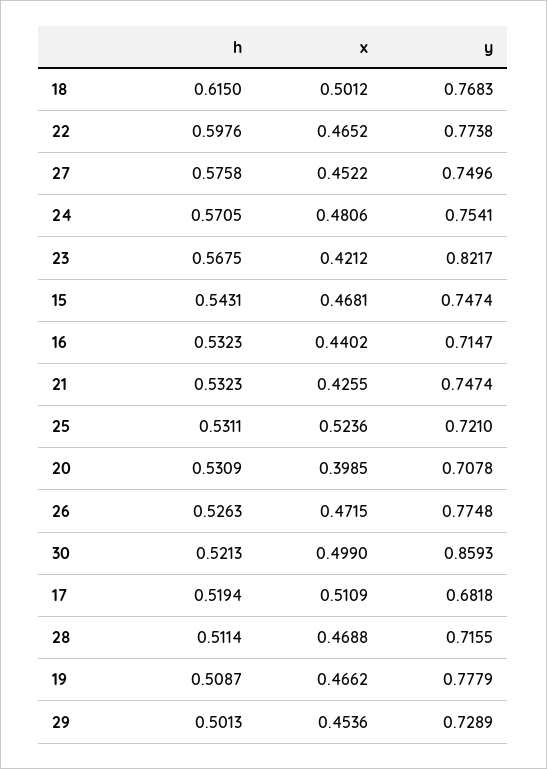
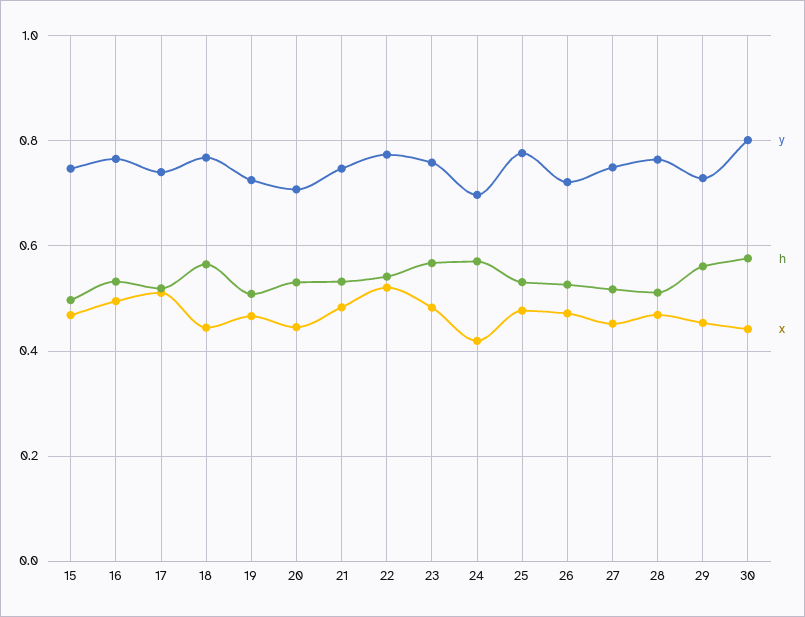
h, 18: 0.615 -> 0.56
x, 18: 0.5012 -> 0.44
h, 22: 0.5976 -> 0.54
x, 22: 0.4652 -> 0.52
h, 27: 0.5758 -> 0.52
x, 24: 0.4806 -> 0.42
y, 24: 0.7541 -> 0.7
x, 23: 0.4212 -> 0.48
y, 23: 0.8217 -> 0.76
h, 15: 0.5431 -> 0.5
x, 16: 0.4402 -> 0.5
y, 16: 0.7147 -> 0.76
x, 21: 0.4255 -> 0.48
x, 25: 0.5236 -> 0.48
y, 25: 0.721 -> 0.78
x, 20: 0.3985 -> 0.44
y, 26: 0.7748 -> 0.72
h, 30: 0.5213 -> 0.58
x, 30: 0.499 -> 0.44
y, 30: 0.8593 -> 0.8
y, 17: 0.6818 -> 0.74
y, 28: 0.7155 -> 0.76
y, 19: 0.7779 -> 0.72
h, 29: 0.5013 -> 0.56

